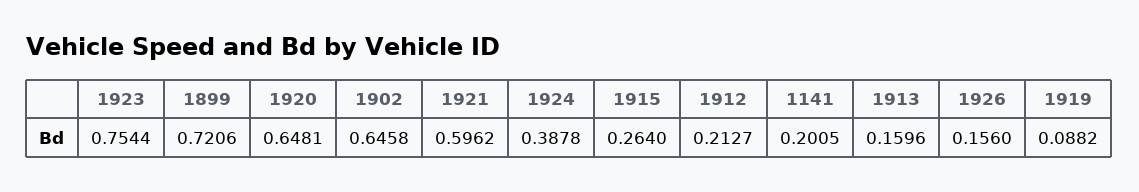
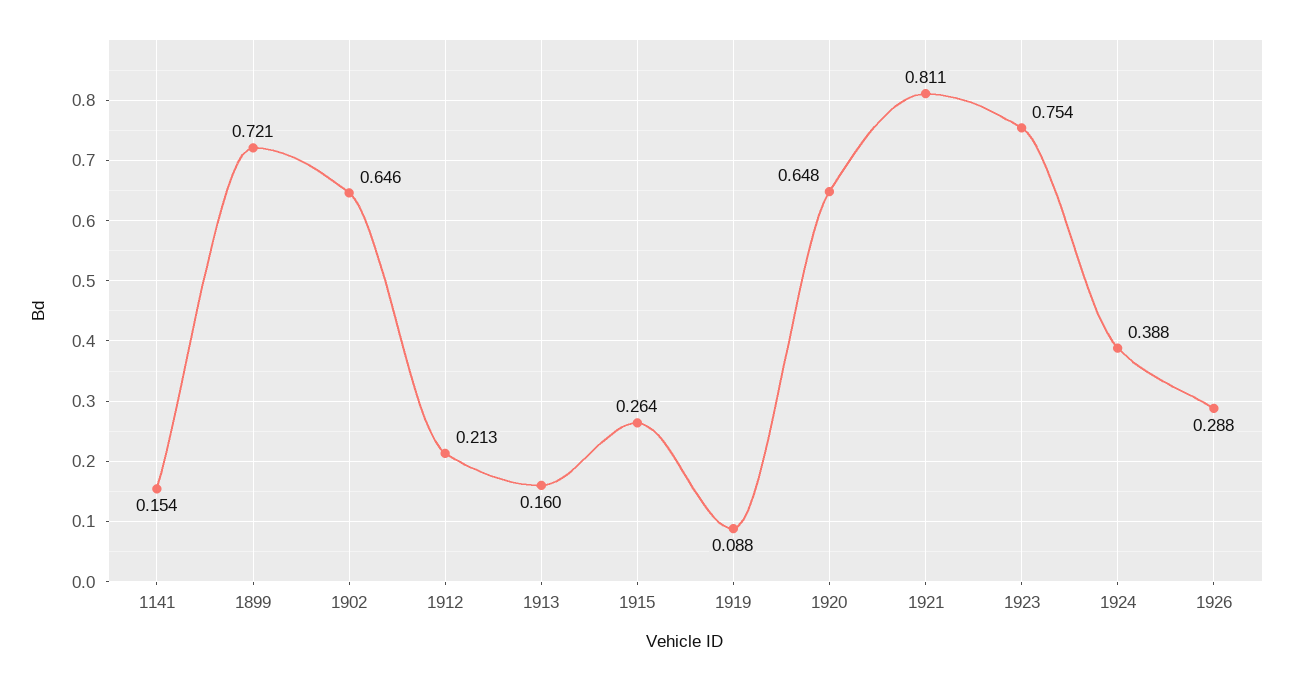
1921: 0.5962 -> 0.811
1141: 0.2005 -> 0.154
1926: 0.156 -> 0.288

